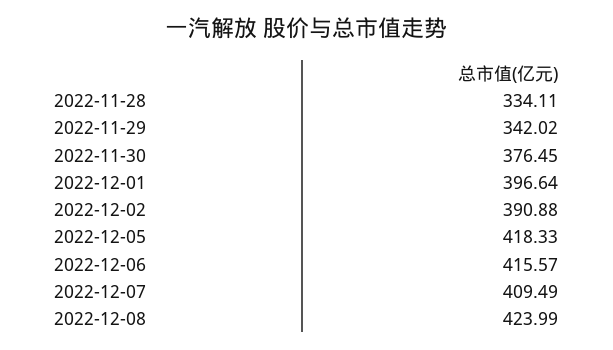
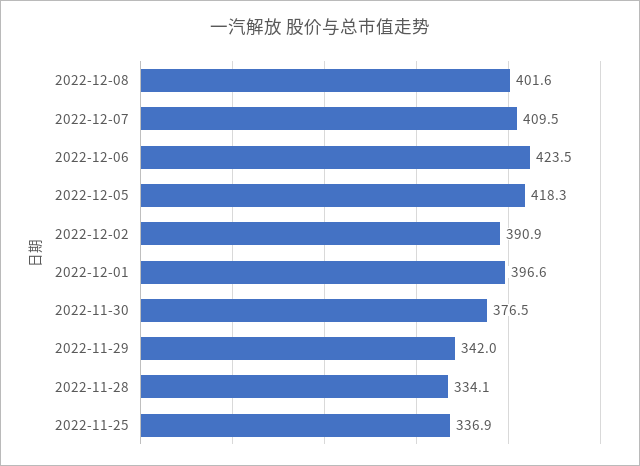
2022-12-06: 415.57 -> 423.5
2022-12-08: 423.99 -> 401.6
2022-11-25: none -> 336.9

